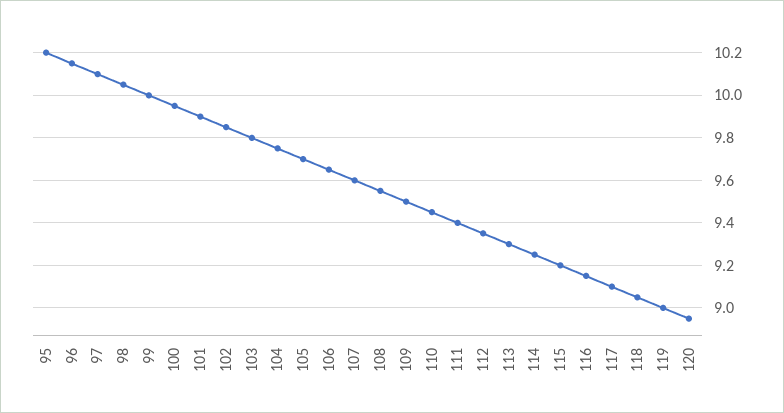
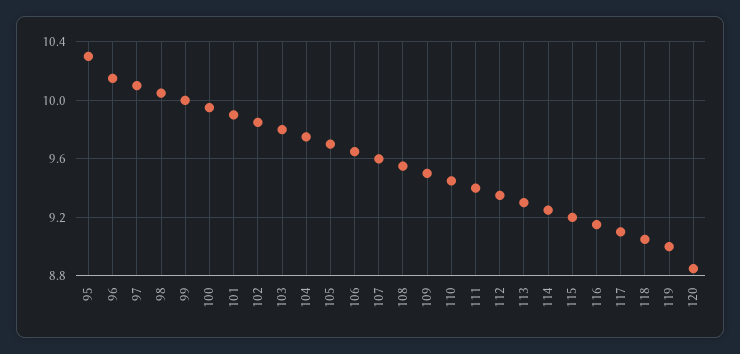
95: 10.2 -> 10.3
120: 8.95 -> 8.85

